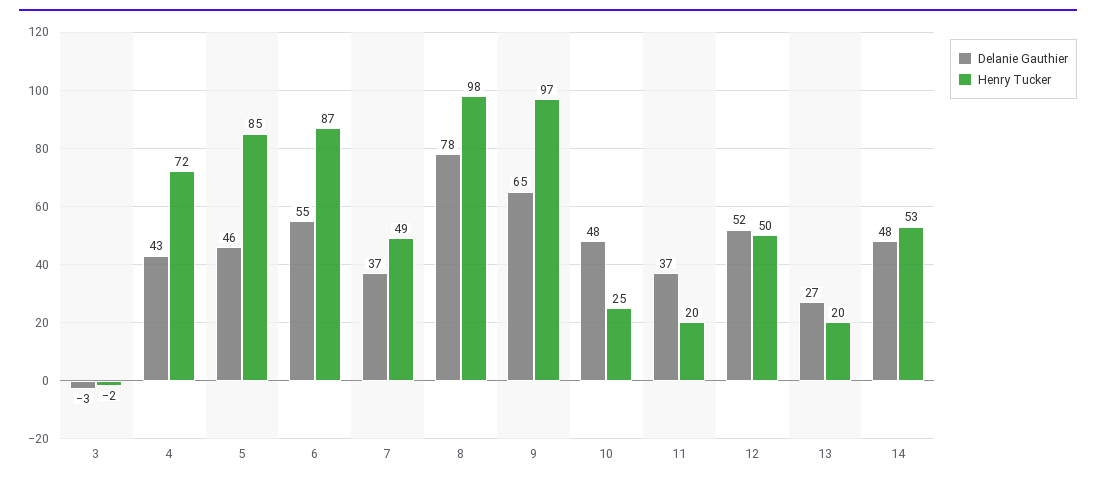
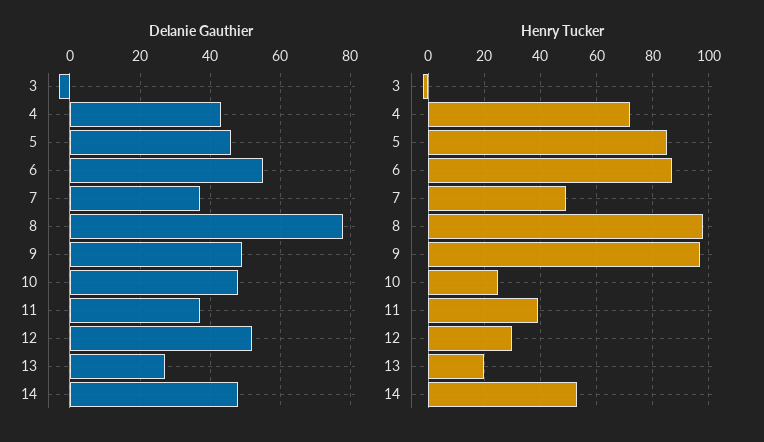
Delanie Gauthier, 9: 65 -> 50
Henry Tucker, 11: 20 -> 40
Henry Tucker, 12: 50 -> 30

